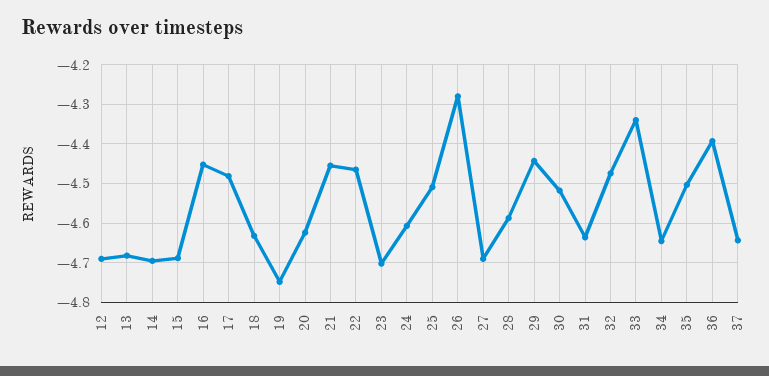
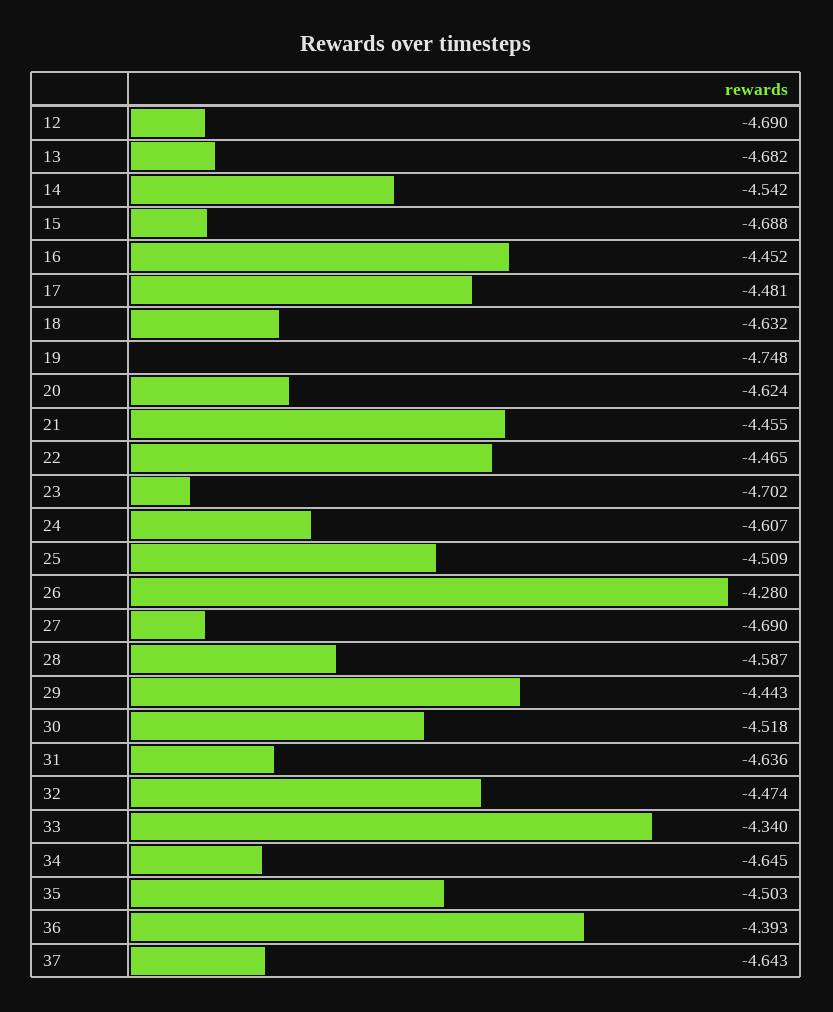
14: -4.7 -> -4.542

